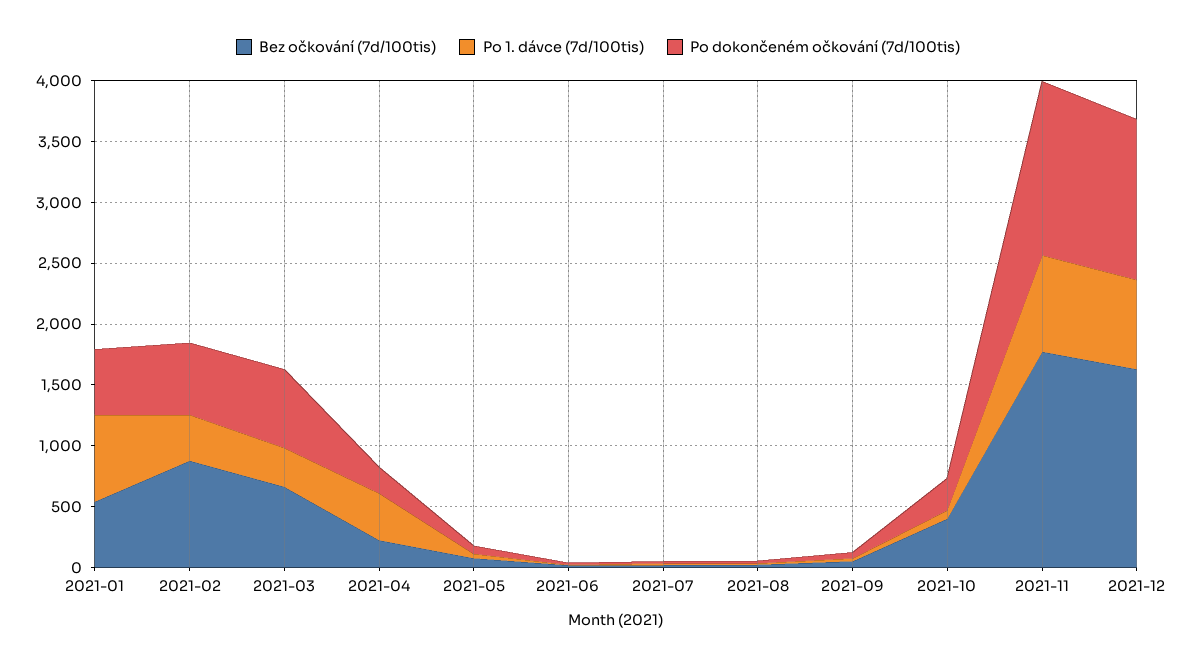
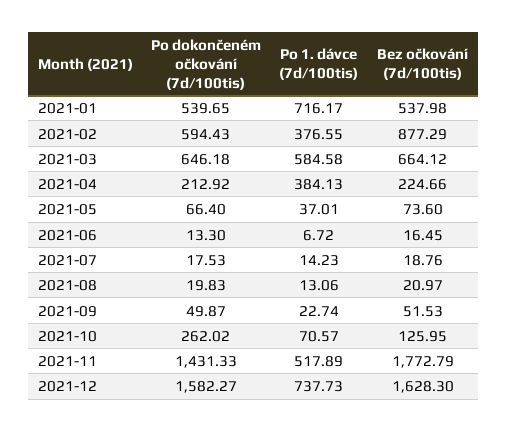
Po 1. dávce (7d/100tis), 2021-03: 300 -> 584.58
Bez očkování (7d/100tis), 2021-10: 400 -> 125.95
Po 1. dávce (7d/100tis), 2021-11: 800 -> 517.89
Po dokončeném očkování (7d/100tis), 2021-12: 1300 -> 1582.27

